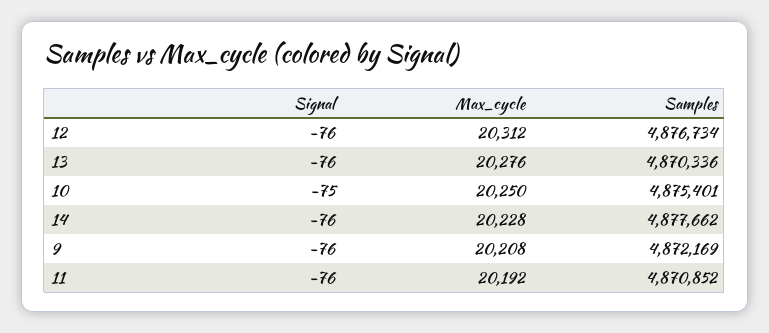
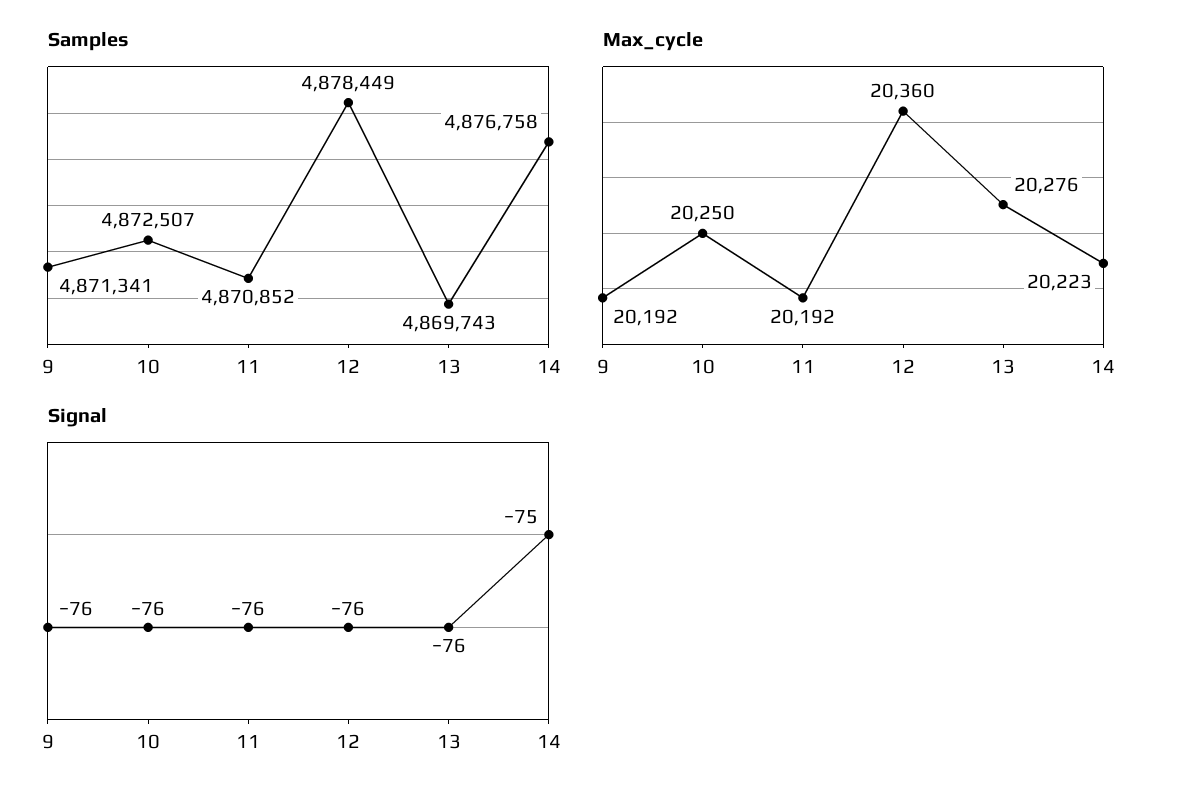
Max_cycle, 12: 20312 -> 20360
Samples, 12: 4876734 -> 4878449
Samples, 13: 4870336 -> 4869743
Signal, 10: -75 -> -76
Samples, 10: 4875401 -> 4872507
Signal, 14: -76 -> -75
Max_cycle, 14: 20228 -> 20223
Samples, 14: 4877662 -> 4876758
Max_cycle, 9: 20208 -> 20192
Samples, 9: 4872169 -> 4871341

